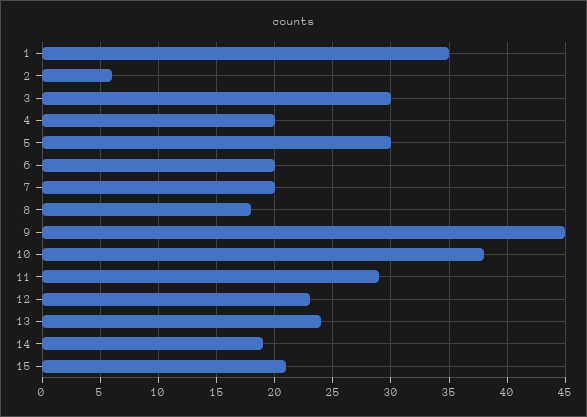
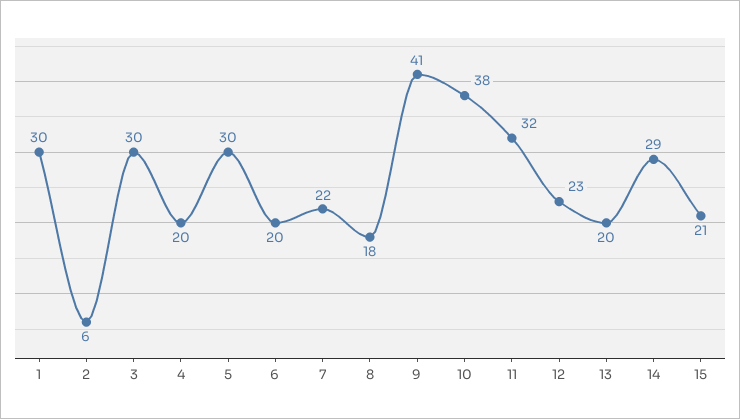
1: 35 -> 30
7: 20 -> 22
9: 45 -> 41
11: 29 -> 32
13: 24 -> 20
14: 19 -> 29

